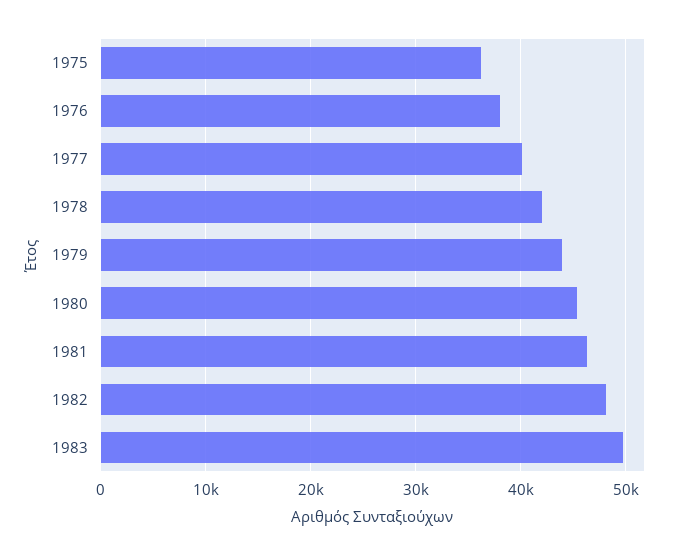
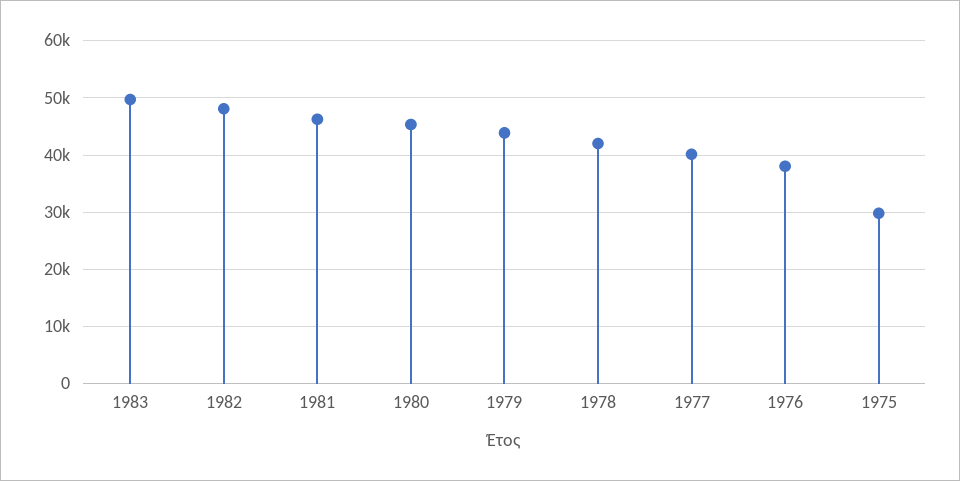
1975: 36000 -> 30000

